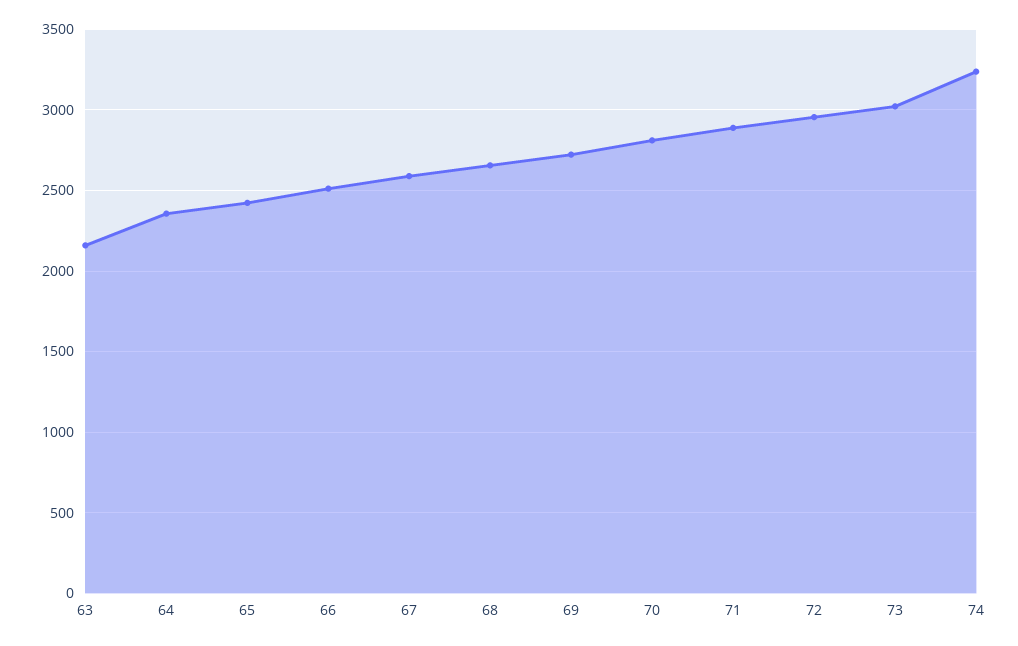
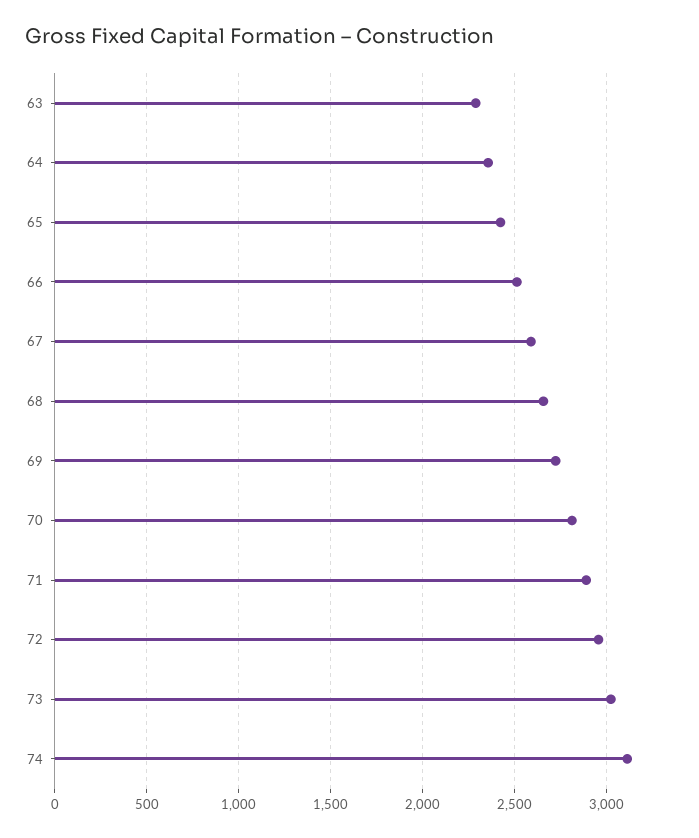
63: 2150 -> 2300
74: 3250 -> 3100

